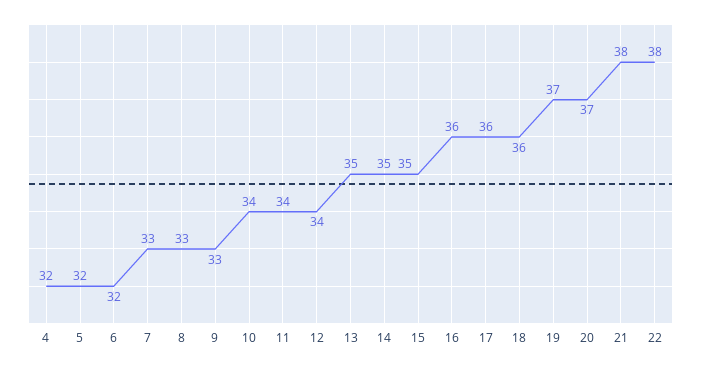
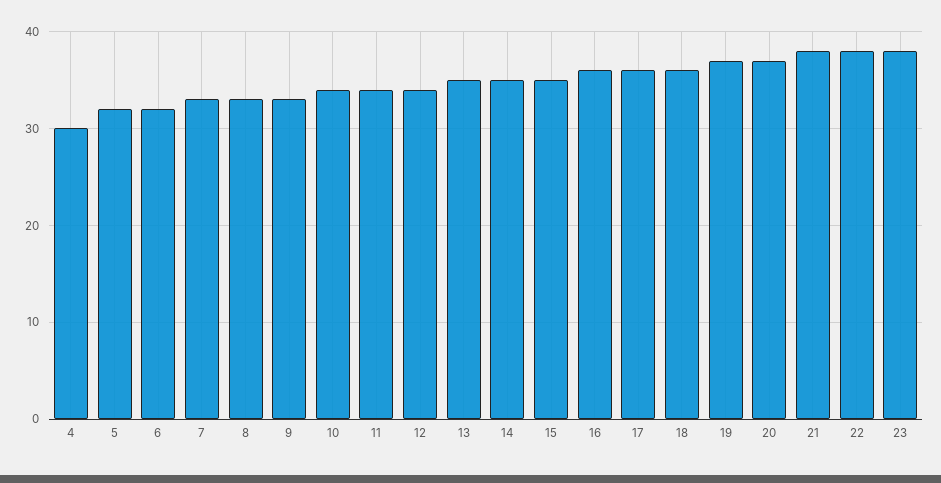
4: 32 -> 30
23: none -> 38

